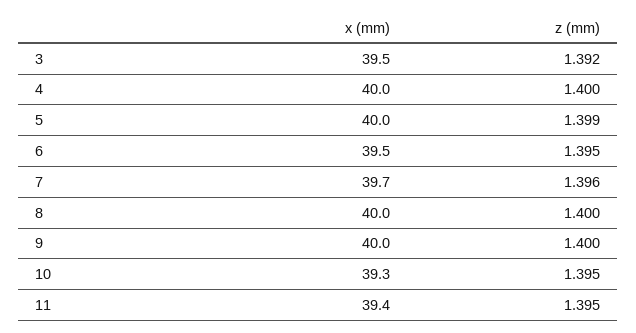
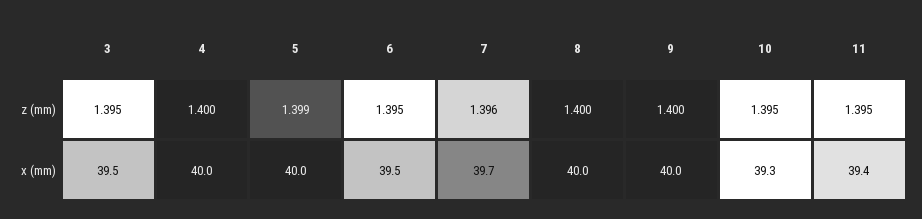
z (mm), 3: 1.392 -> 1.395

